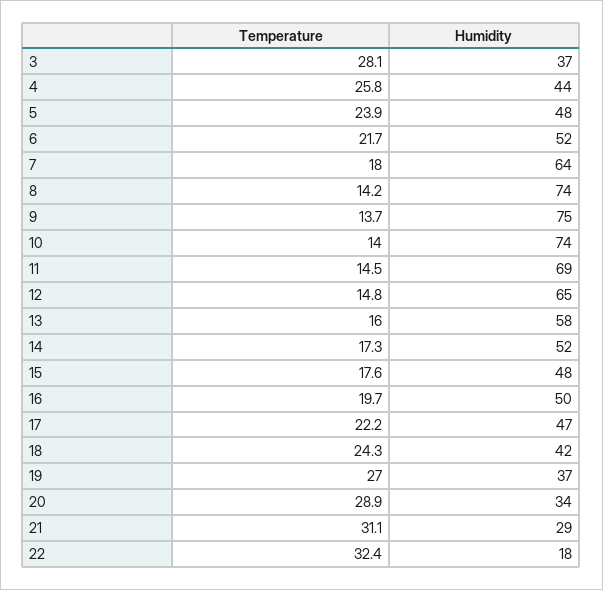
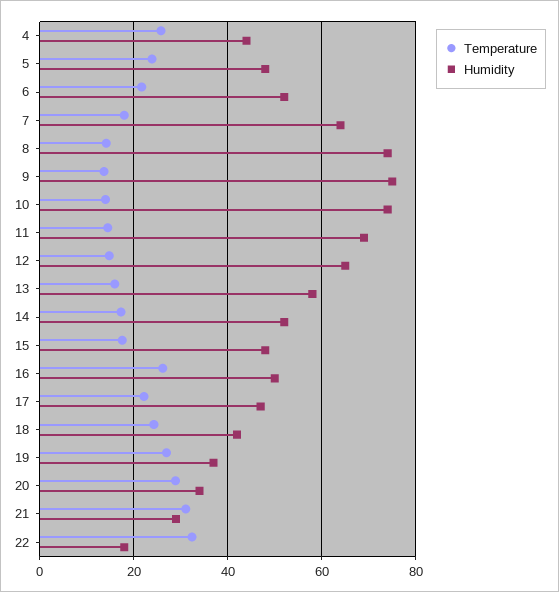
Temperature, 3: 28.1 -> none
Humidity, 3: 37 -> none
Temperature, 16: 19.7 -> 26

